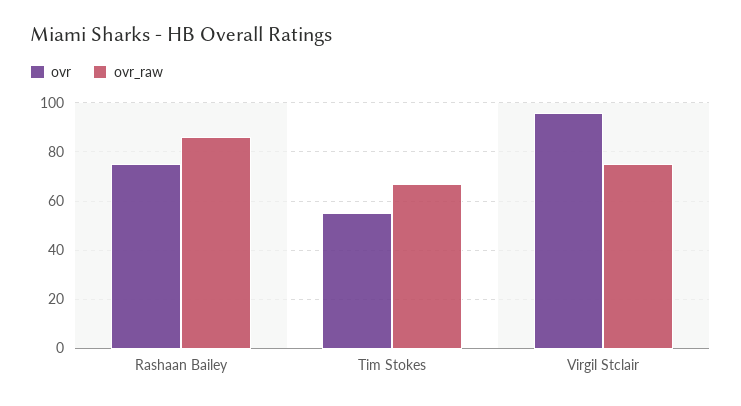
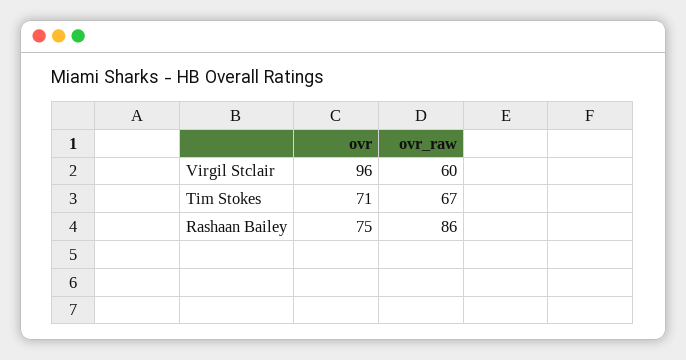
ovr, Tim Stokes: 55 -> 71
ovr_raw, Virgil Stclair: 75 -> 60

